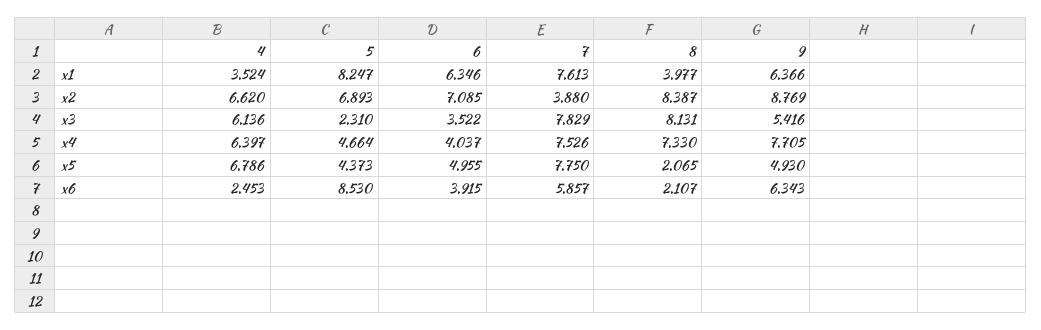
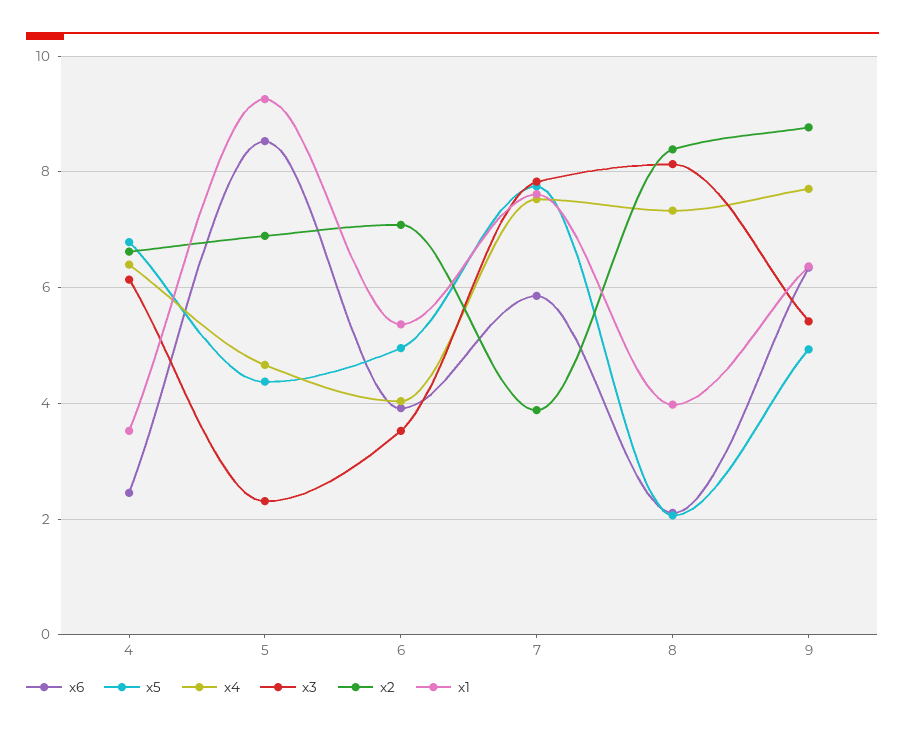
x1, 5: 8.247 -> 9.2
x1, 6: 6.346 -> 5.4

